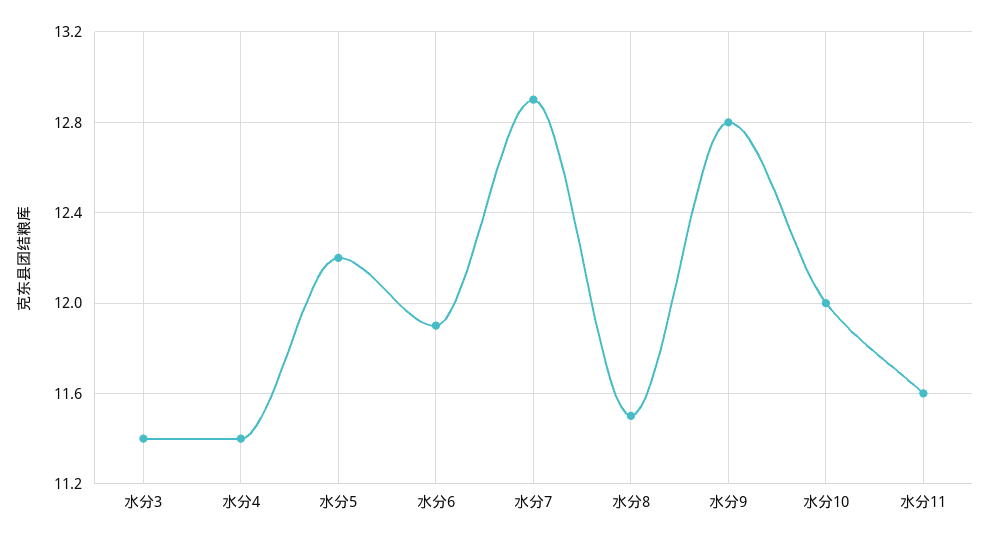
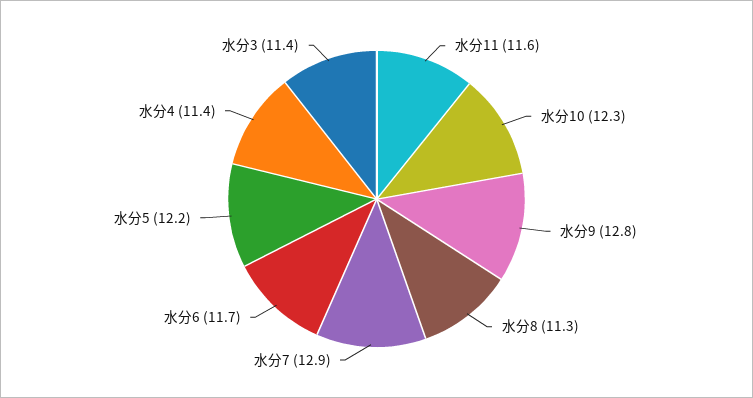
水分6: 11.9 -> 11.7
水分8: 11.5 -> 11.3
水分10: 12 -> 12.3

